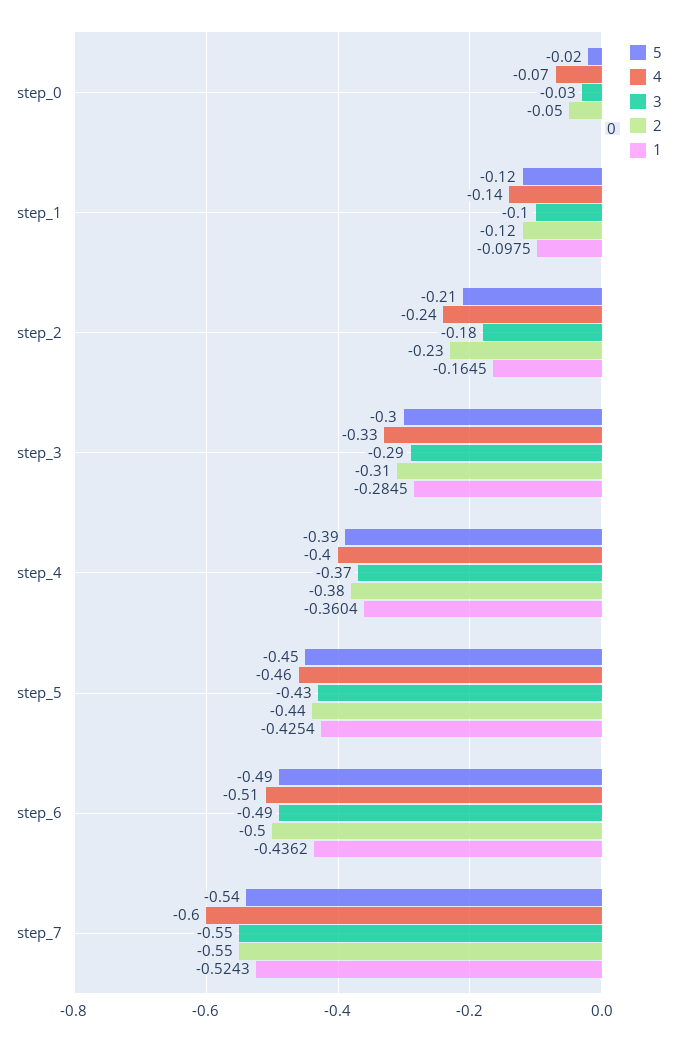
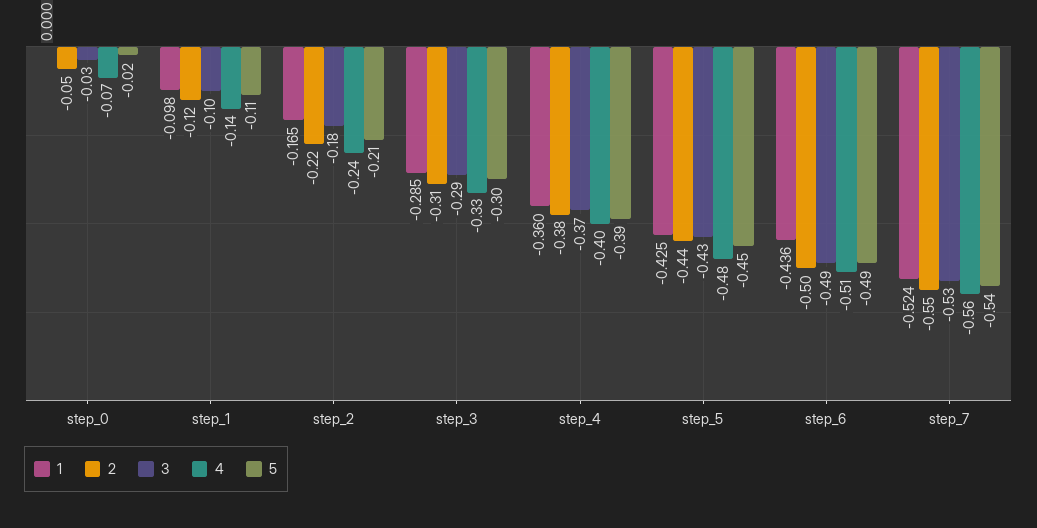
5, step_1: -0.12 -> -0.11
2, step_2: -0.23 -> -0.22
4, step_5: -0.46 -> -0.48
4, step_7: -0.6 -> -0.56
3, step_7: -0.55 -> -0.53

